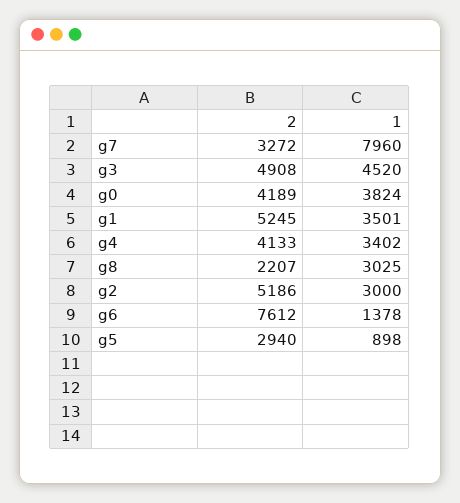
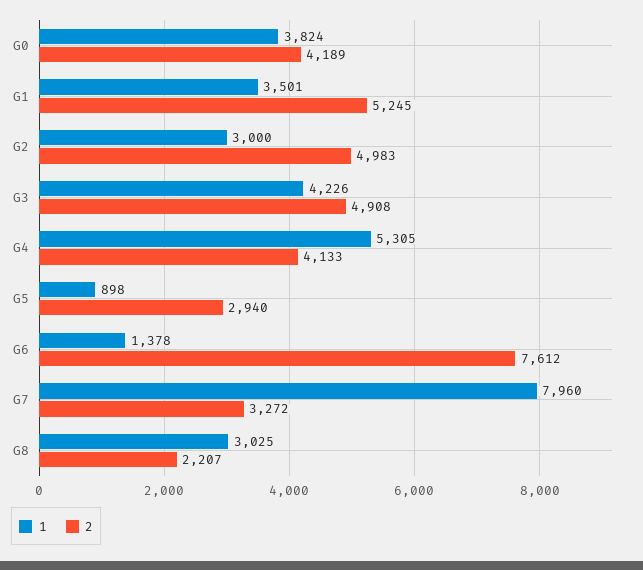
1, g3: 4520 -> 4226
1, g4: 3402 -> 5305
2, g2: 5186 -> 4983

